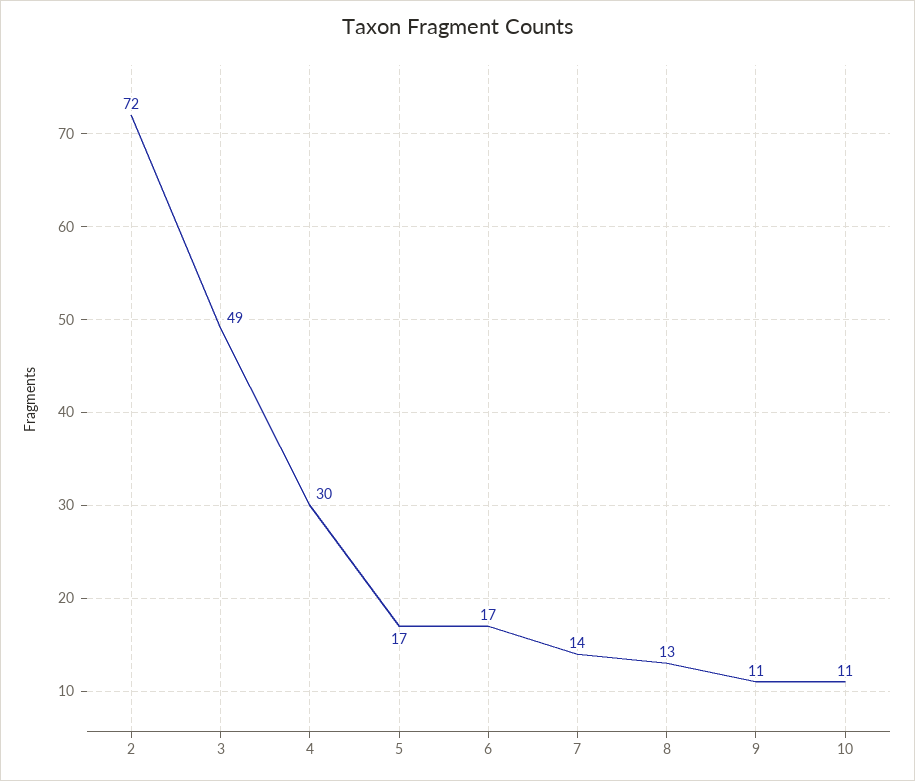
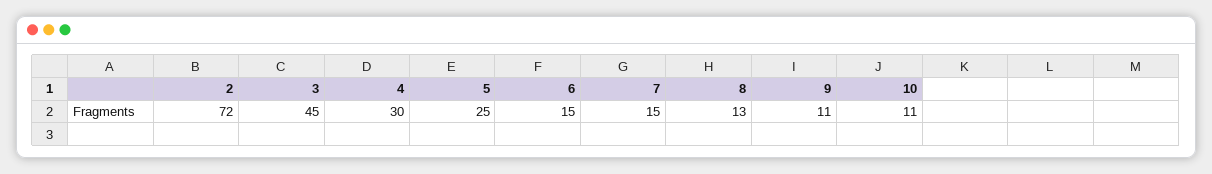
3: 49 -> 45
5: 17 -> 25
6: 17 -> 15
7: 14 -> 15

